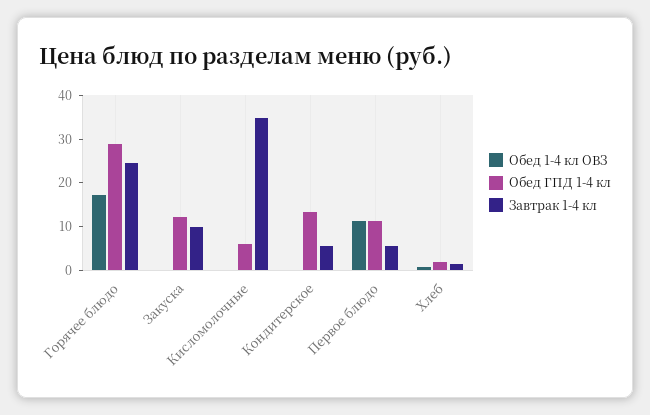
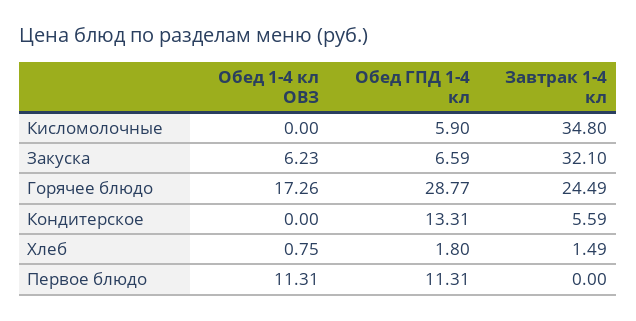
Обед 1-4 кл ОВЗ, Закуска: 0 -> 6.23
Обед ГПД 1-4 кл, Закуска: 12 -> 6.59
Завтрак 1-4 кл, Закуска: 10 -> 32.1
Завтрак 1-4 кл, Первое блюдо: 6 -> 0

